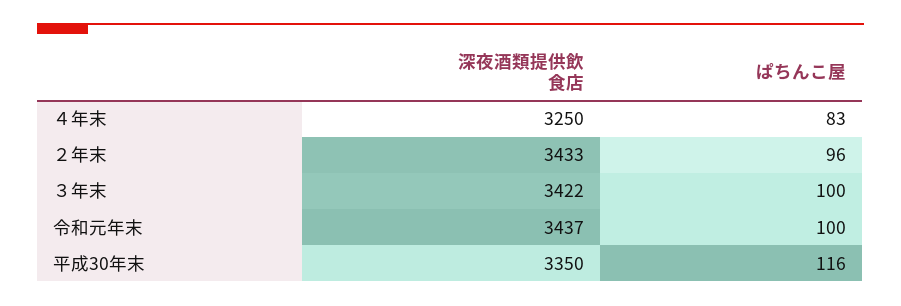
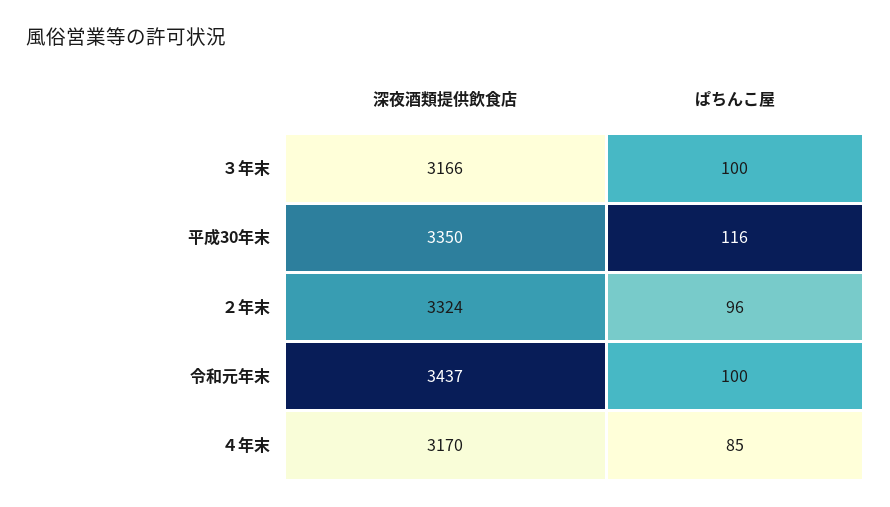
深夜酒類提供飲食店, ４年末: 3250 -> 3170
ぱちんこ屋, ４年末: 83 -> 85
深夜酒類提供飲食店, ２年末: 3433 -> 3324
深夜酒類提供飲食店, ３年末: 3422 -> 3166

